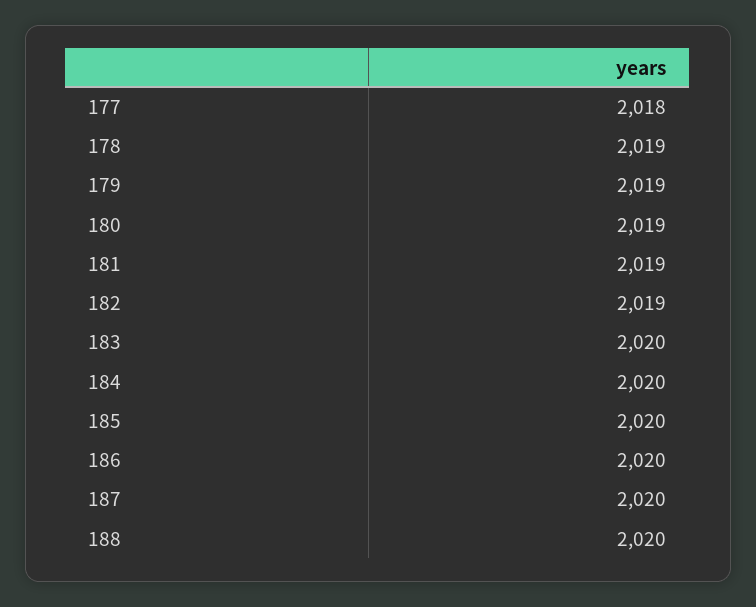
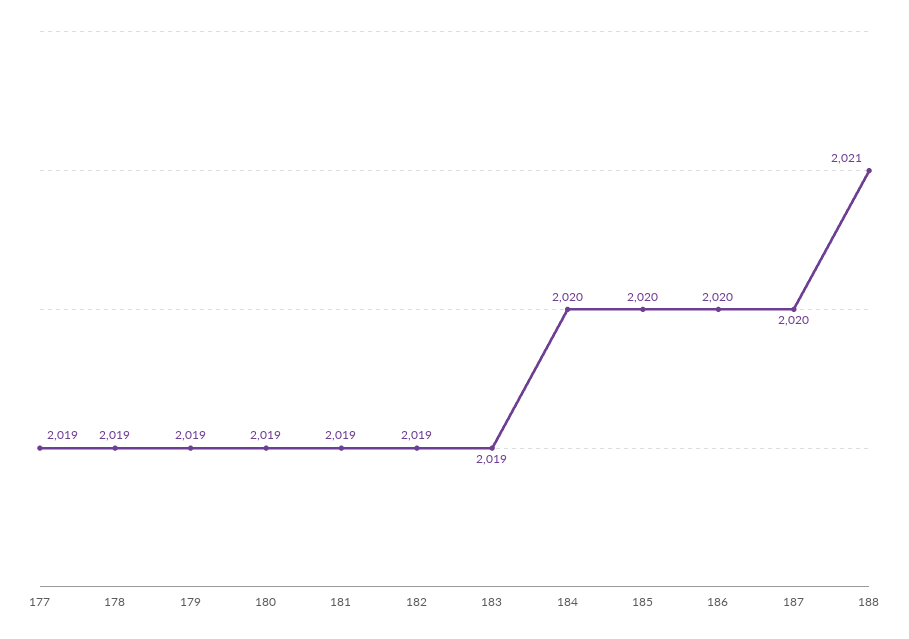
177: 2018 -> 2019
183: 2020 -> 2019
188: 2020 -> 2021

